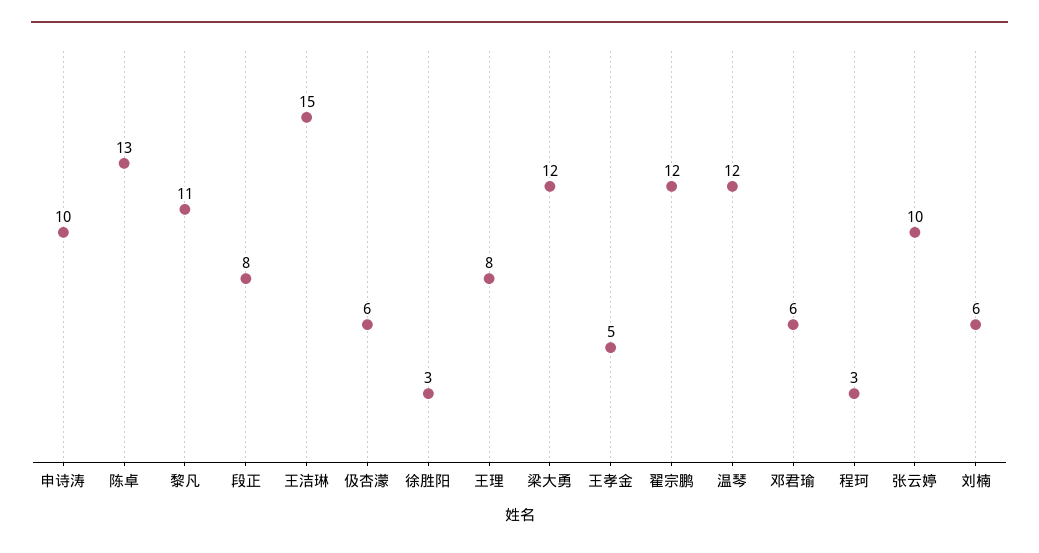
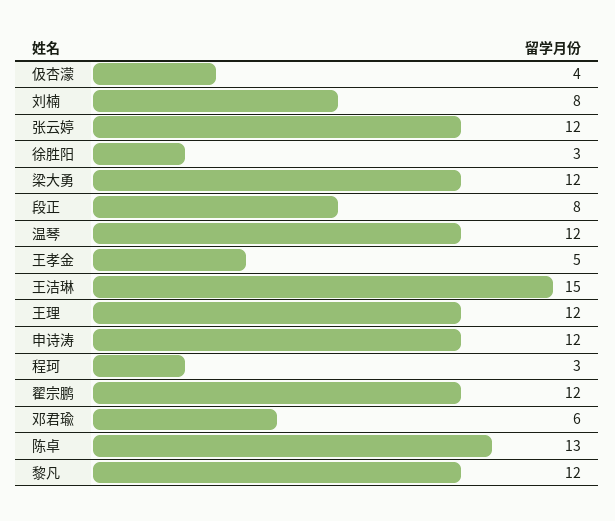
申诗涛: 10 -> 12
黎凡: 11 -> 12
伋杏濛: 6 -> 4
王理: 8 -> 12
张云婷: 10 -> 12
刘楠: 6 -> 8

